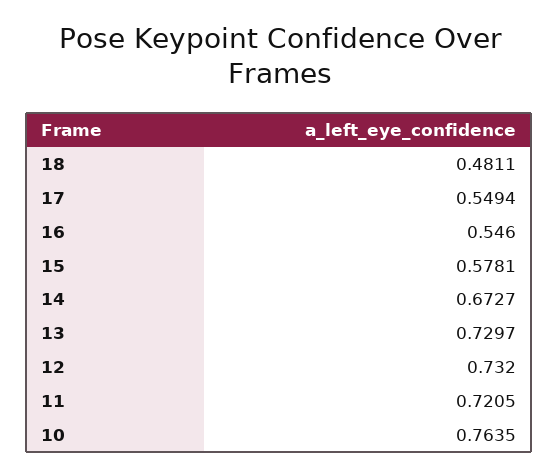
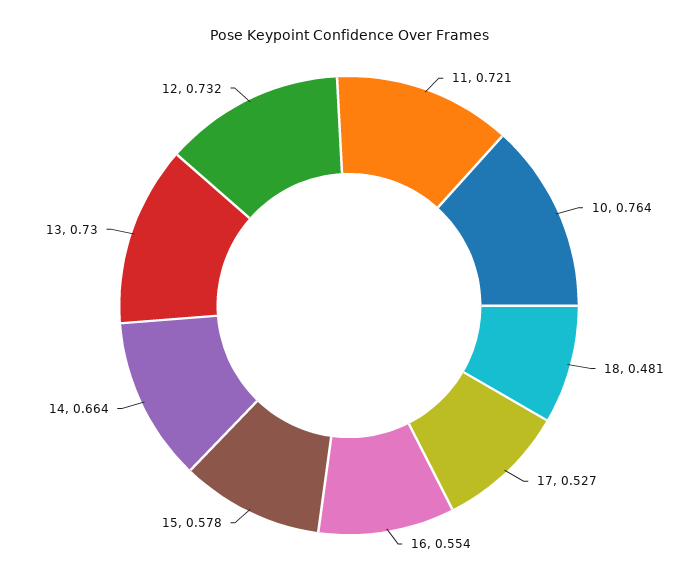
17: 0.5494 -> 0.527
16: 0.546 -> 0.554
14: 0.6727 -> 0.664

